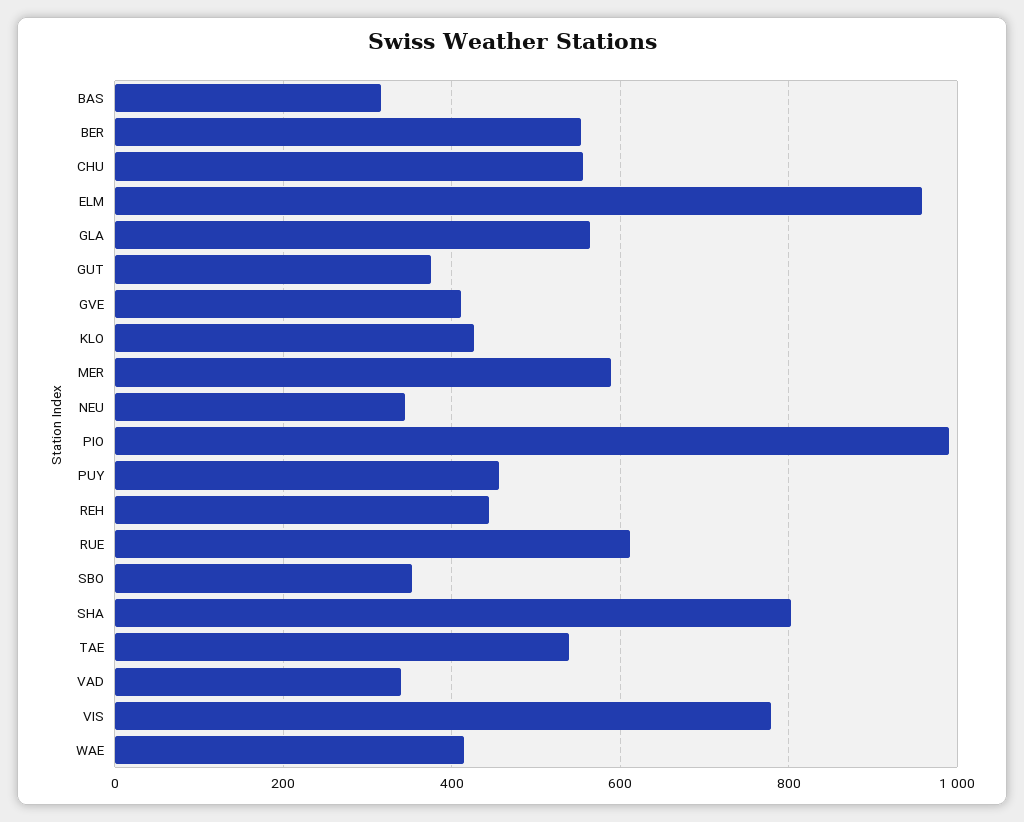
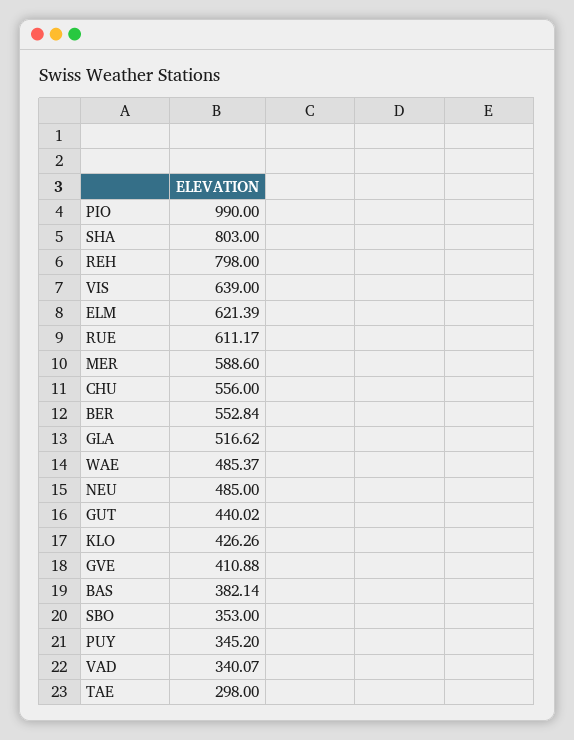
BAS: 320 -> 382.14
ELM: 960 -> 621.39
GLA: 560 -> 516.62
GUT: 380 -> 440.02
NEU: 340 -> 485
PUY: 460 -> 345.2
REH: 440 -> 798
TAE: 540 -> 298
VIS: 780 -> 639
WAE: 420 -> 485.37

